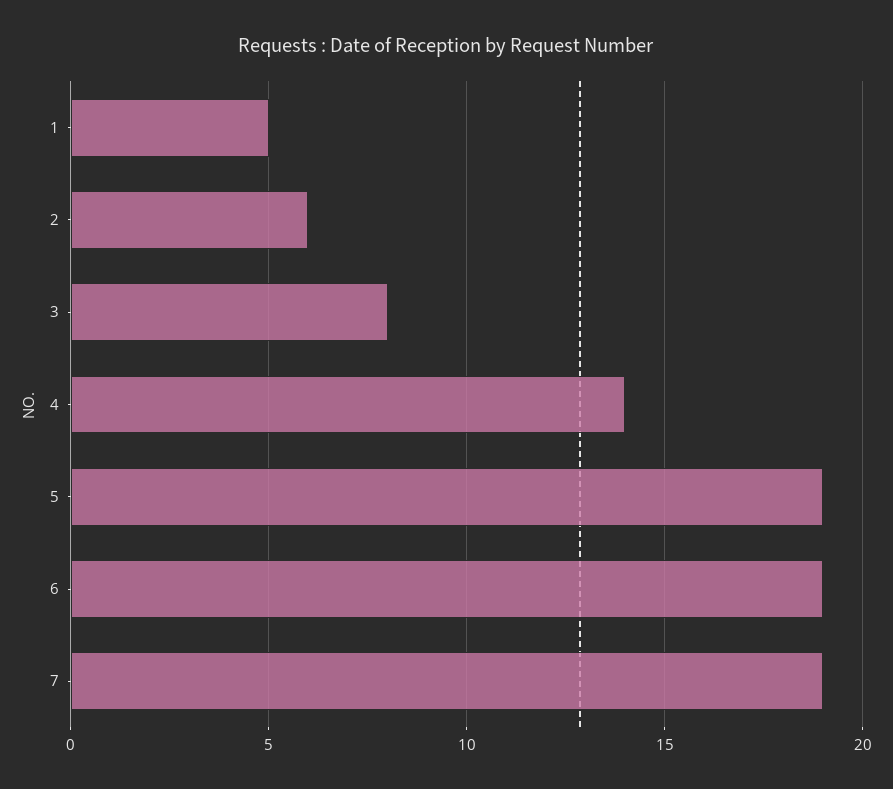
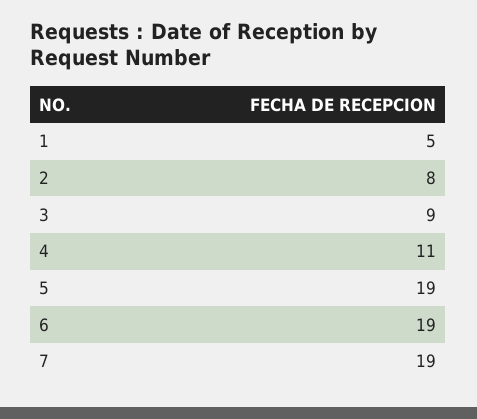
2: 6 -> 8
3: 8 -> 9
4: 14 -> 11

